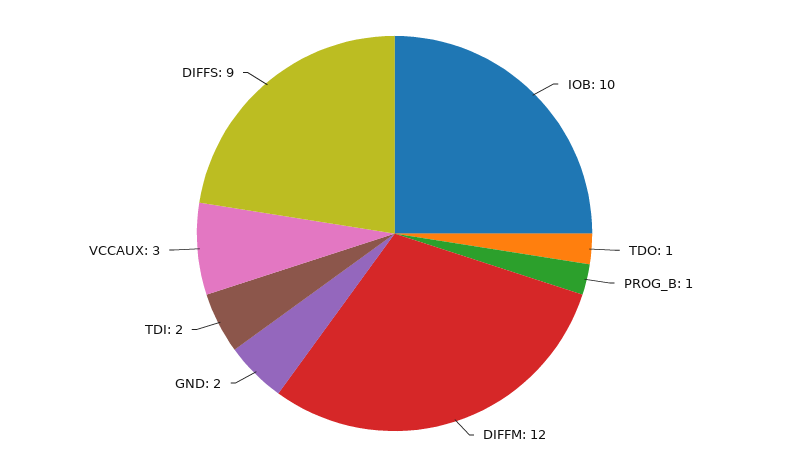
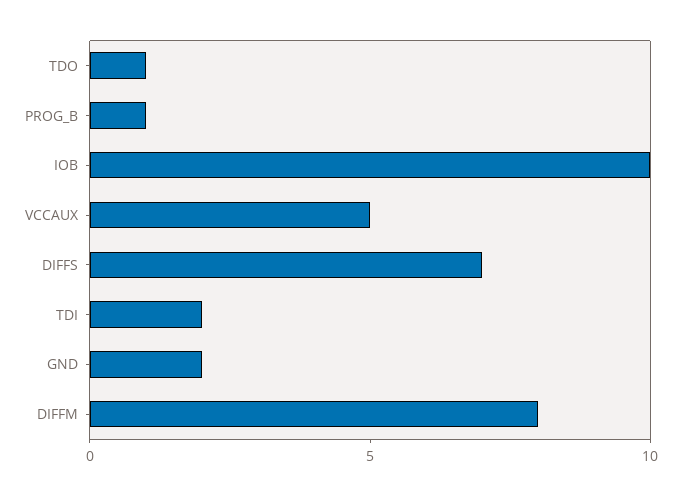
DIFFM: 12 -> 8
VCCAUX: 3 -> 5
DIFFS: 9 -> 7

